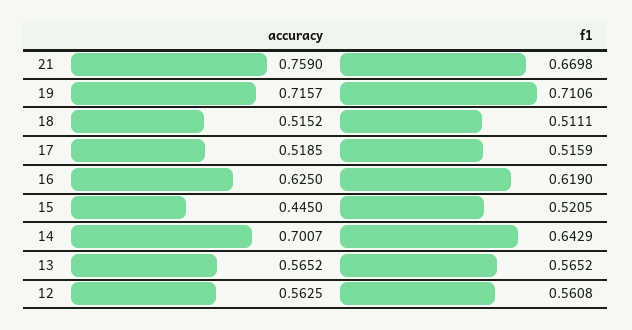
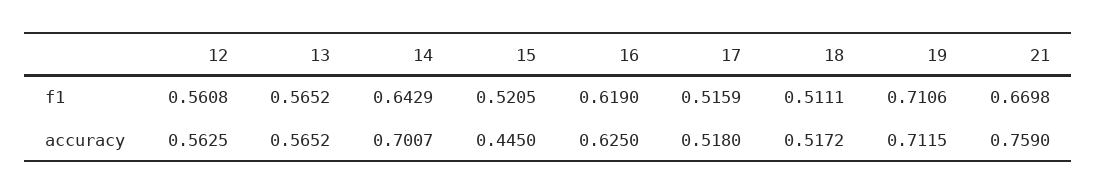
accuracy, 19: 0.7157 -> 0.7115
accuracy, 18: 0.5152 -> 0.5172
accuracy, 17: 0.5185 -> 0.518

